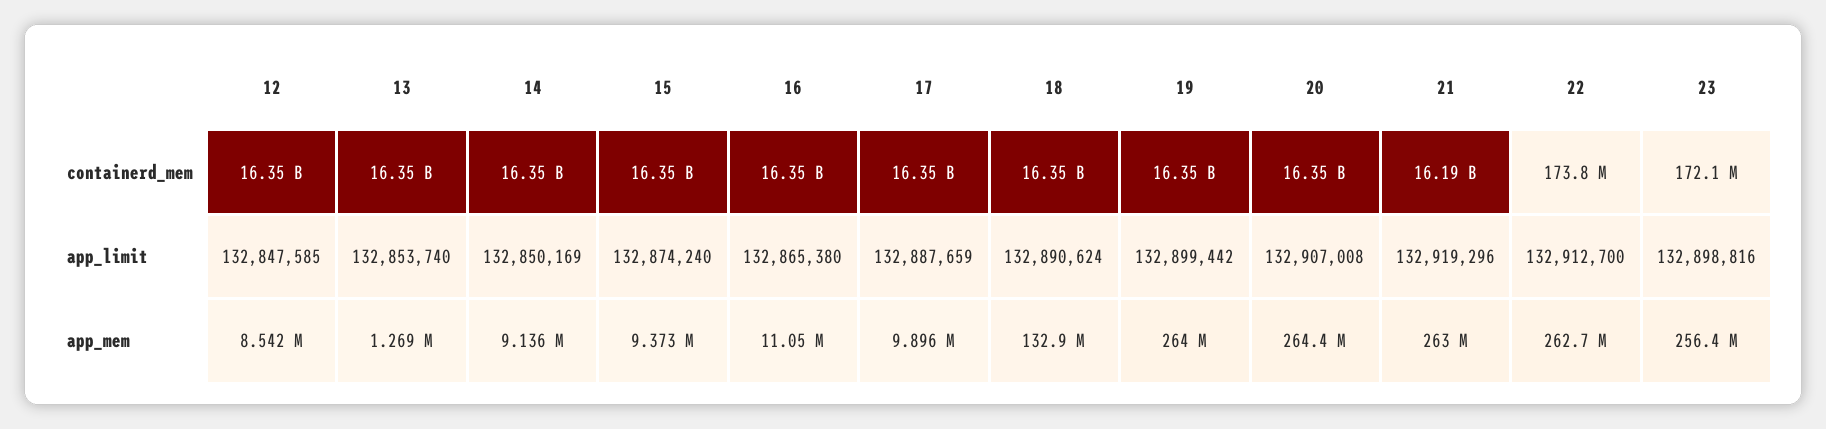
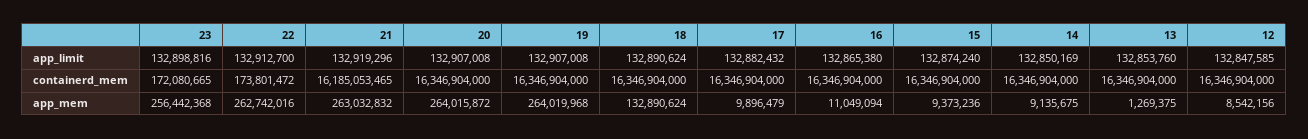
13, app_limit: 132853740 -> 132853760
17, app_limit: 132887659 -> 132882432
19, app_limit: 132899442 -> 132907008
20, app_mem: 264400000 -> 264015872

